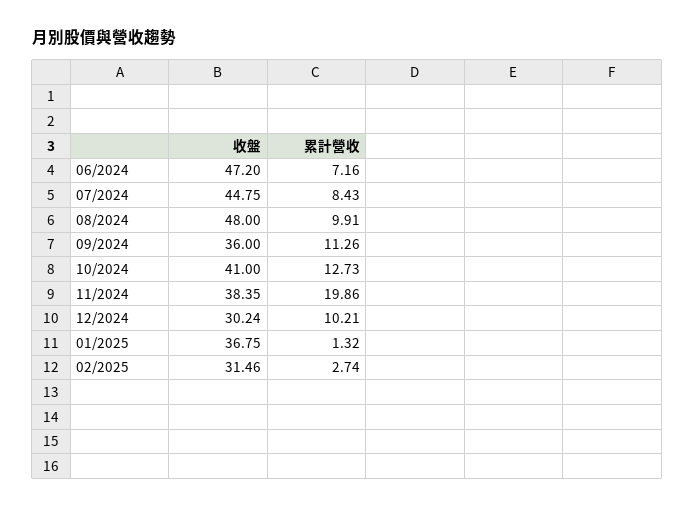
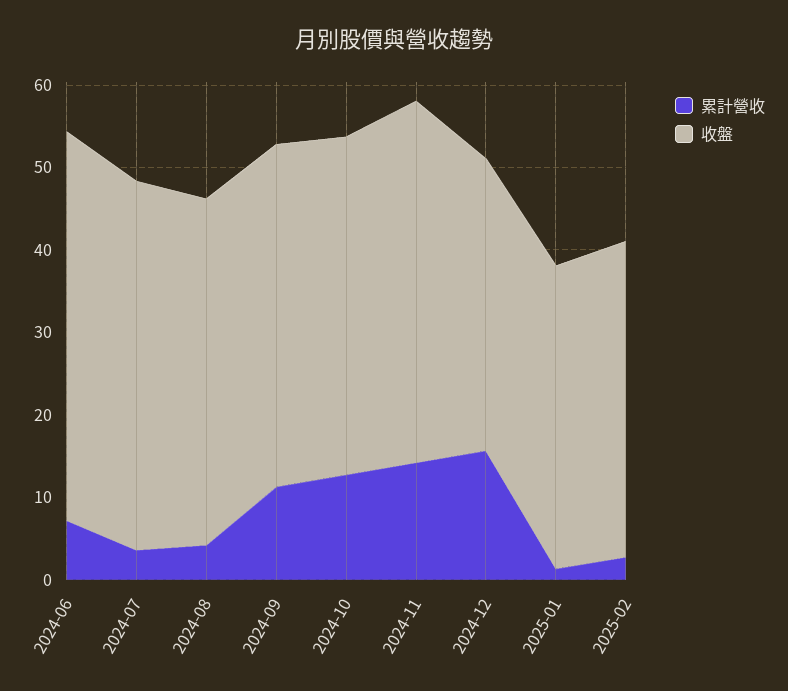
累計營收, 07/2024: 8.43 -> 4
收盤, 08/2024: 48 -> 42
累計營收, 08/2024: 9.91 -> 4
收盤, 09/2024: 36 -> 42
收盤, 11/2024: 38.35 -> 44
累計營收, 11/2024: 19.86 -> 14
收盤, 12/2024: 30.24 -> 36
累計營收, 12/2024: 10.21 -> 16
收盤, 02/2025: 31.46 -> 38

